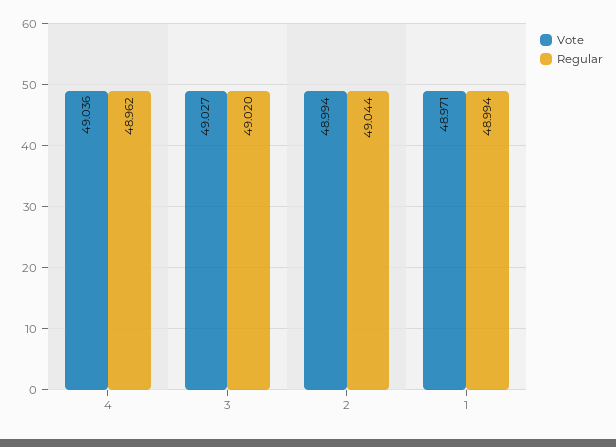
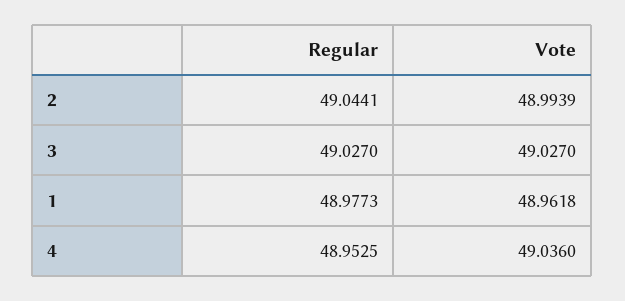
Regular, 4: 48.962 -> 48.9525
Regular, 3: 49.02 -> 49.027
Vote, 1: 48.971 -> 48.9618
Regular, 1: 48.994 -> 48.9773

